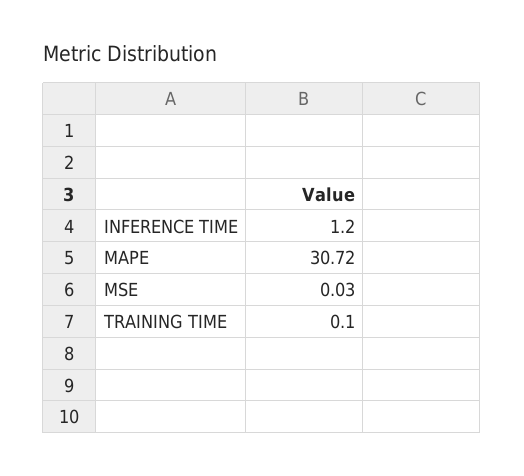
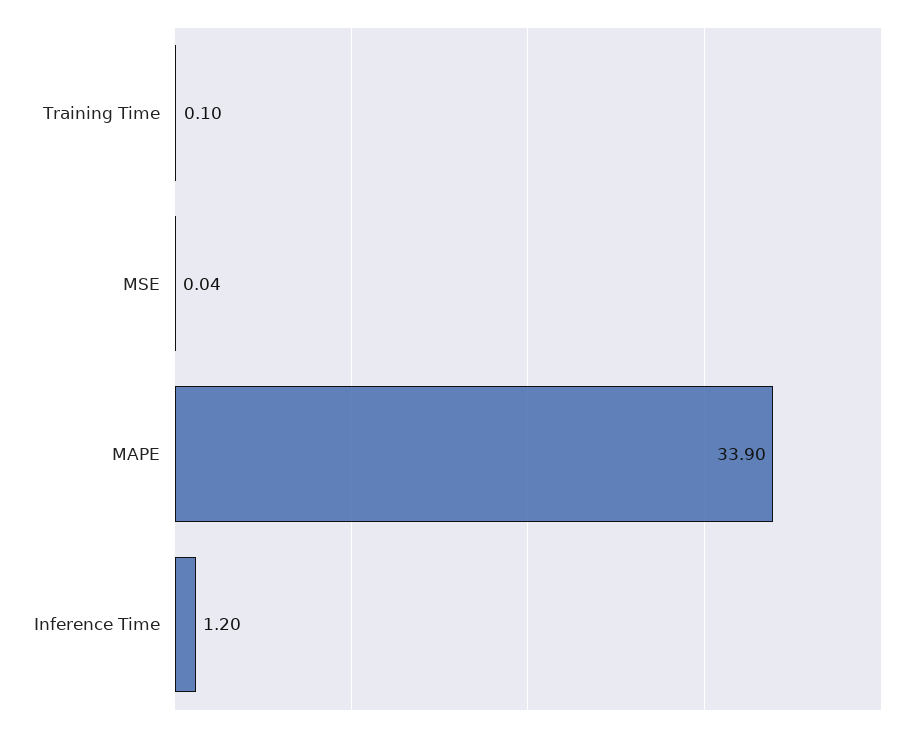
MAPE: 30.72 -> 33.9
MSE: 0.03 -> 0.04

